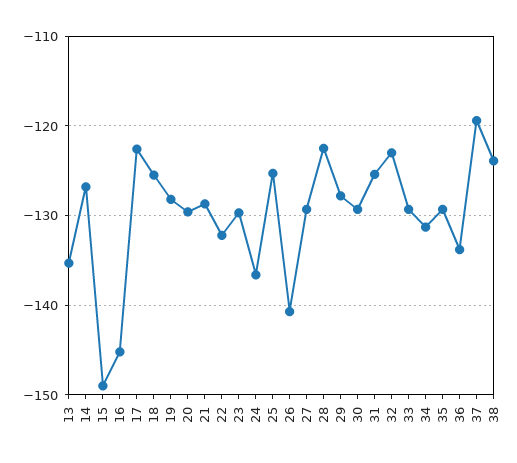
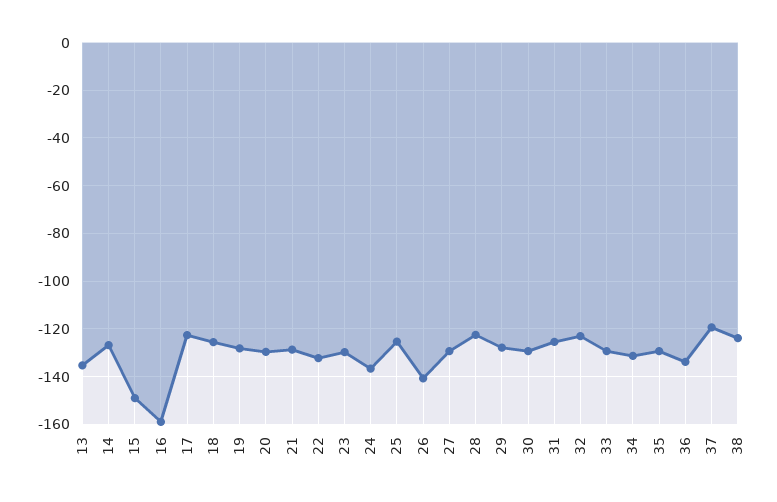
16: -145 -> -160

